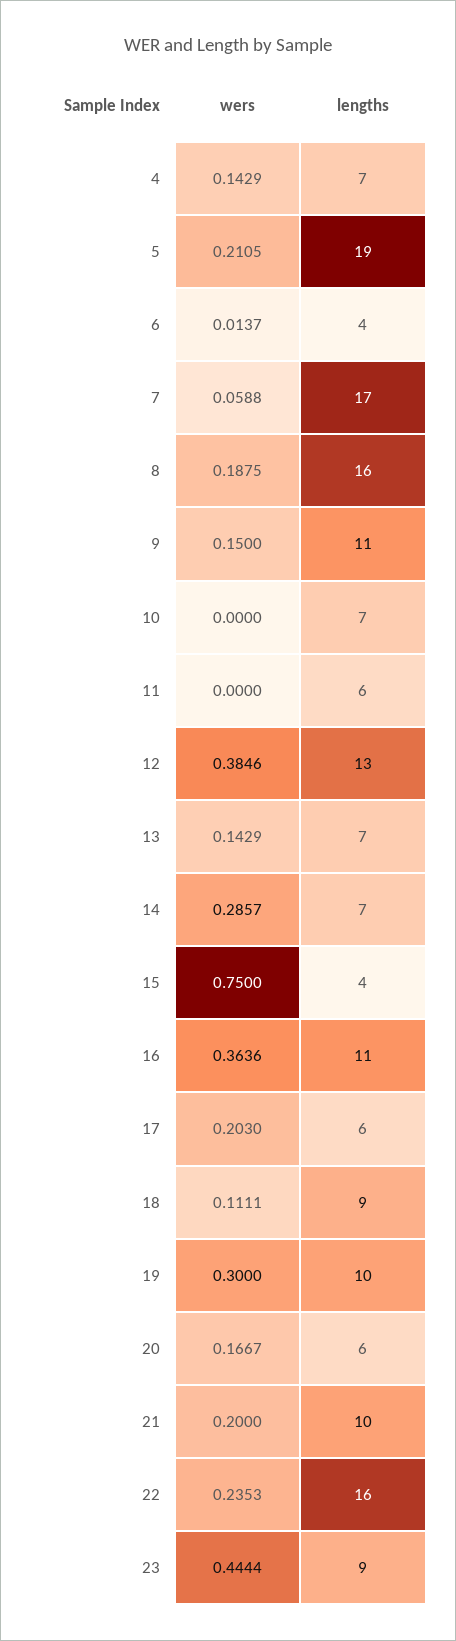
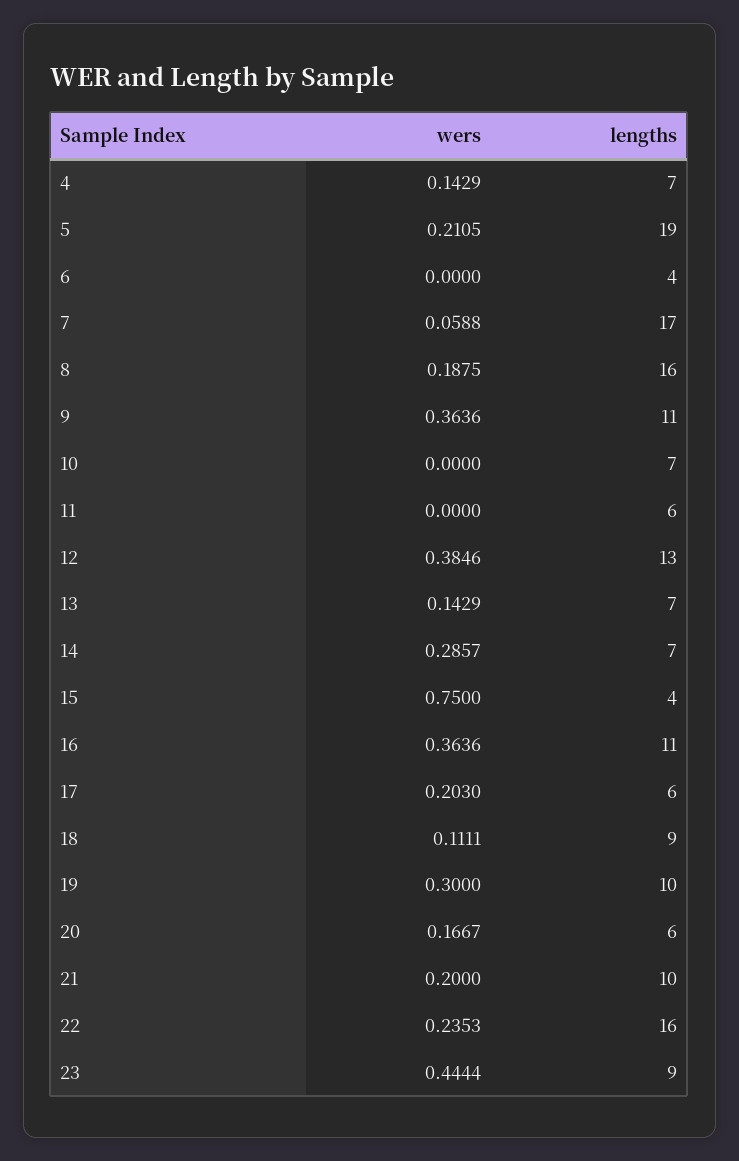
wers, 6: 0.0137 -> 0
wers, 9: 0.15 -> 0.3636

